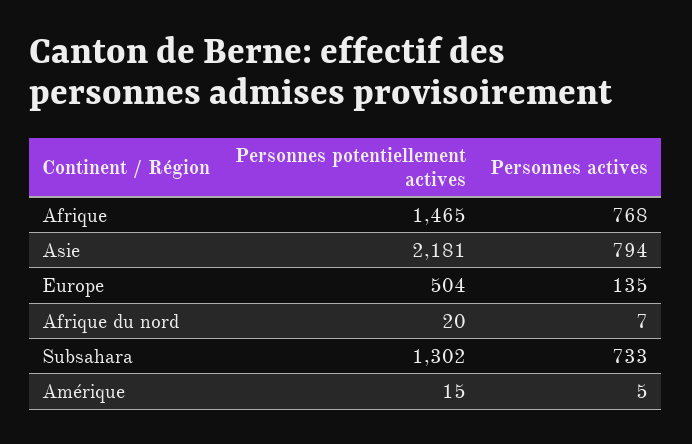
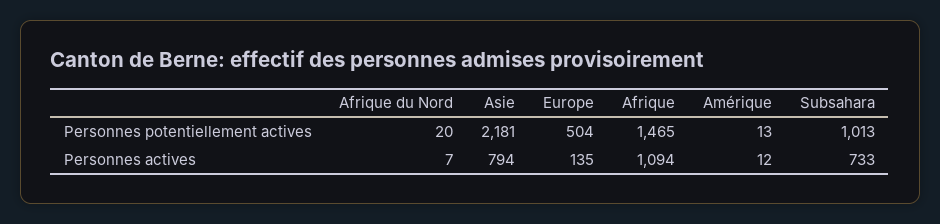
Personnes actives, Afrique: 768 -> 1094
Personnes potentiellement actives, Subsahara: 1302 -> 1013
Personnes potentiellement actives, Amérique: 15 -> 13
Personnes actives, Amérique: 5 -> 12

